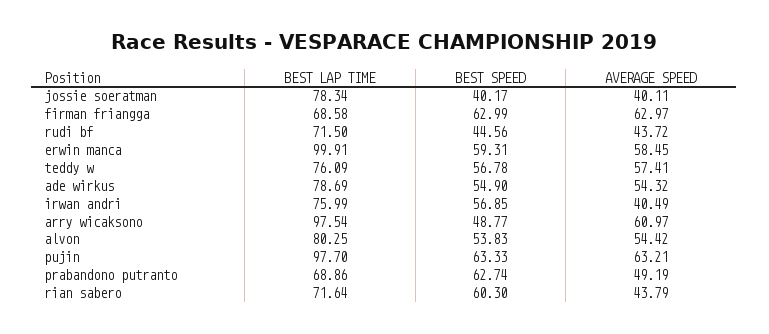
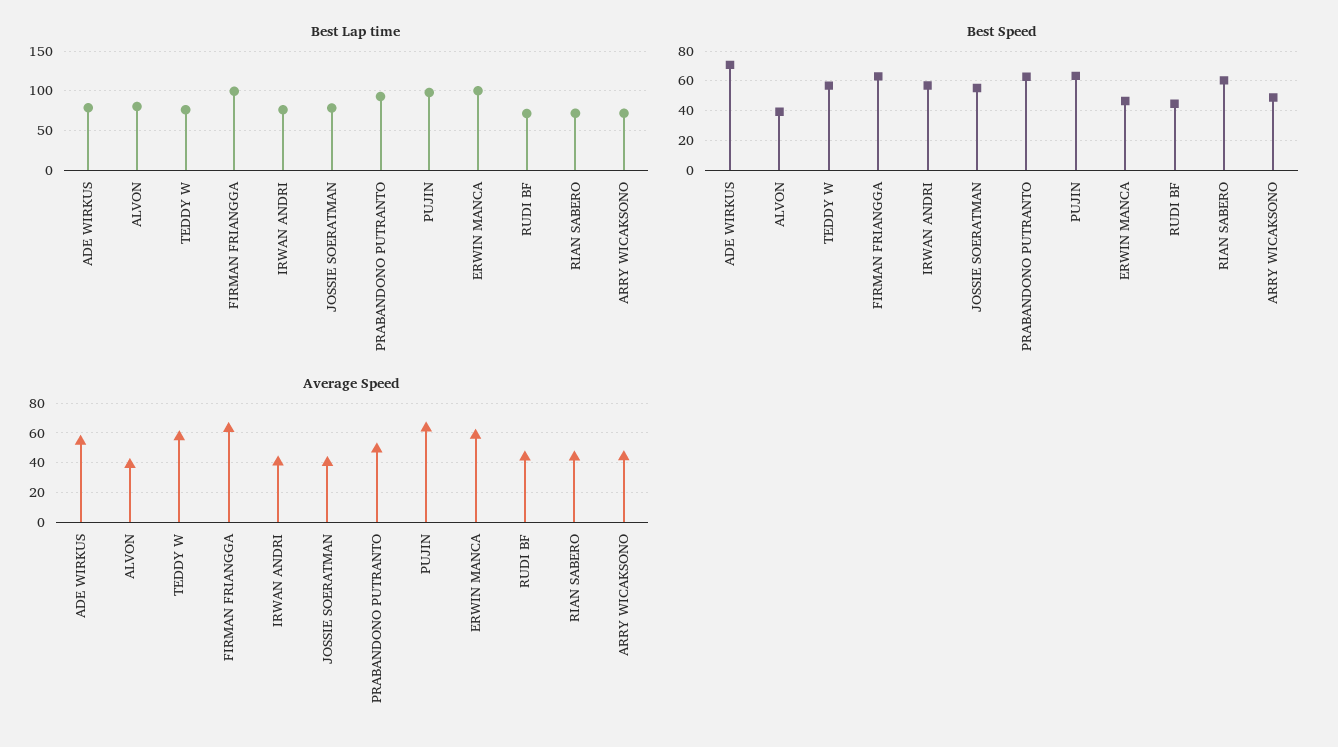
BEST SPEED, jossie soeratman: 40.17 -> 55
BEST LAP TIME, firman friangga: 68.58 -> 100
BEST SPEED, erwin manca: 59.31 -> 45
BEST SPEED, ade wirkus: 54.9 -> 70
BEST LAP TIME, arry wicaksono: 97.54 -> 70
AVERAGE SPEED, arry wicaksono: 60.97 -> 45
BEST SPEED, alvon: 53.83 -> 40
AVERAGE SPEED, alvon: 54.42 -> 40
BEST LAP TIME, prabandono putranto: 68.86 -> 90

